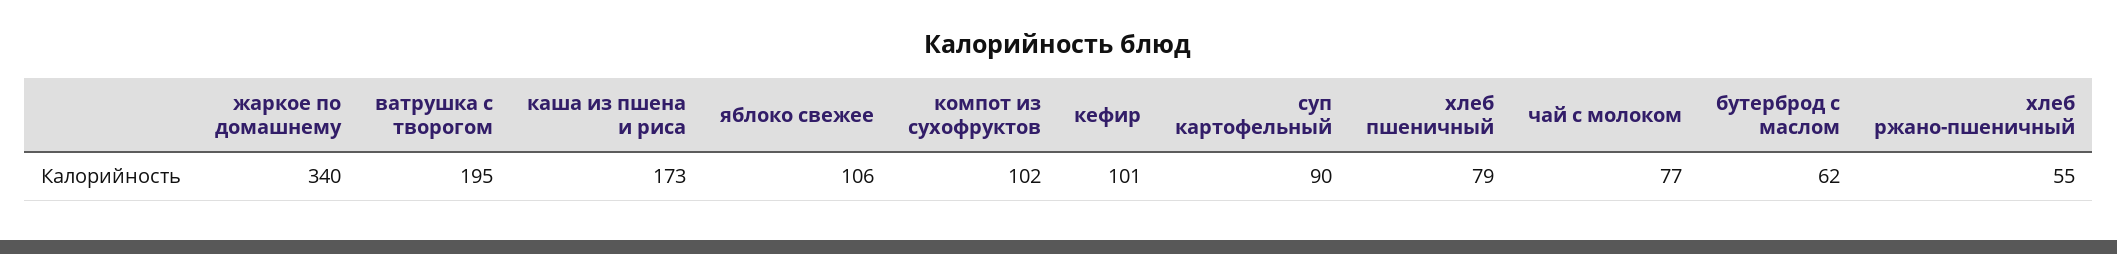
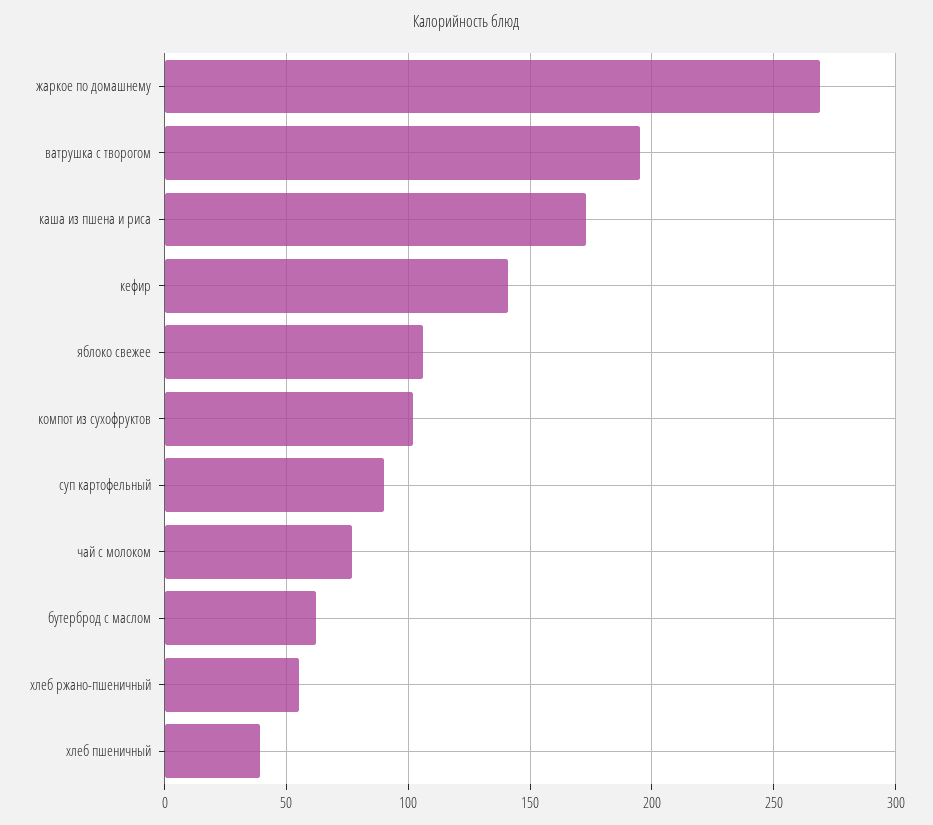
жаркое по домашнему: 340 -> 270
кефир: 101 -> 140
хлеб пшеничный: 79 -> 40

